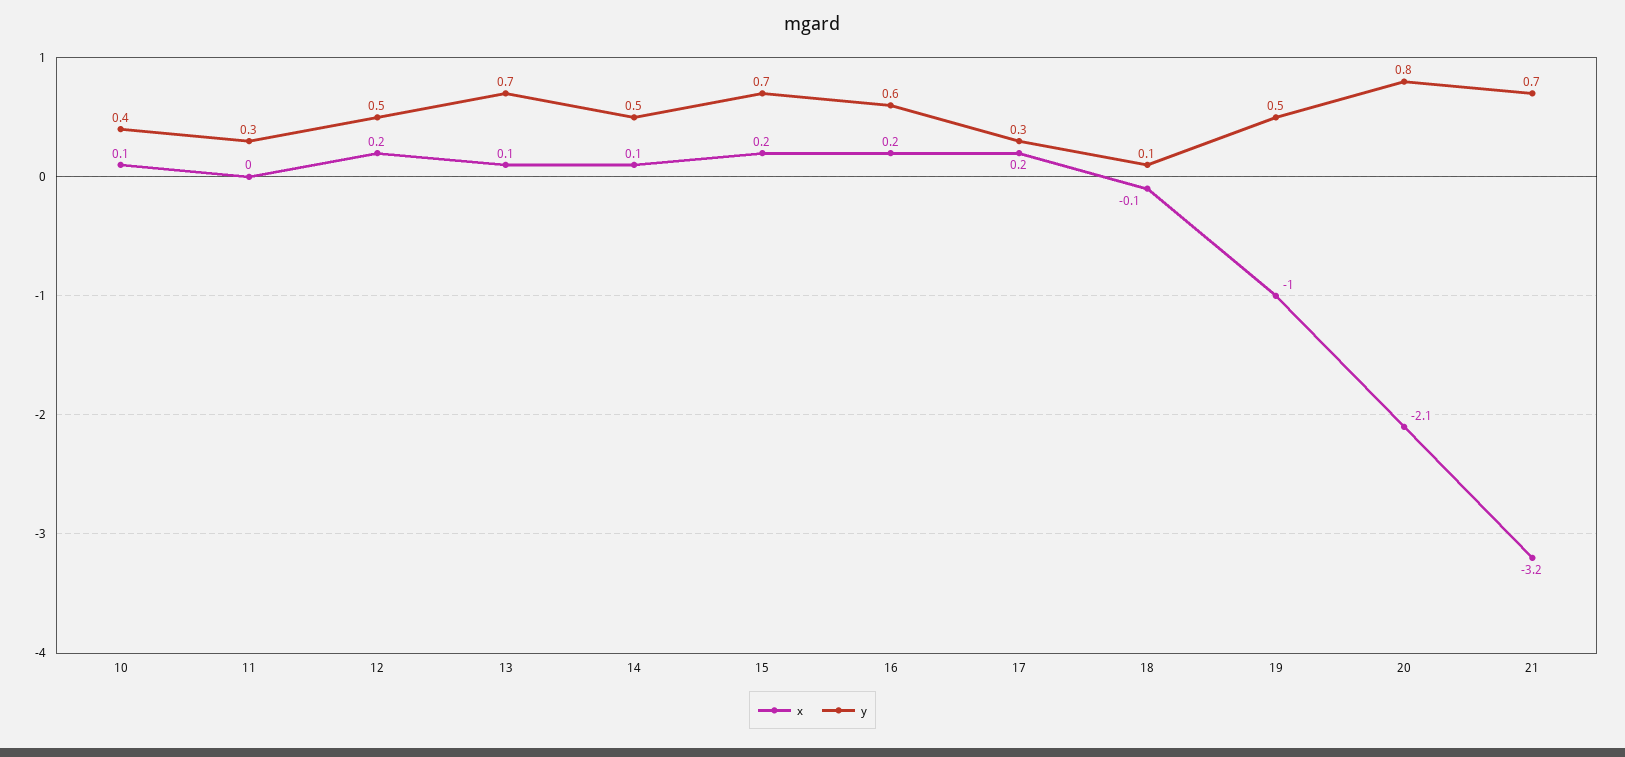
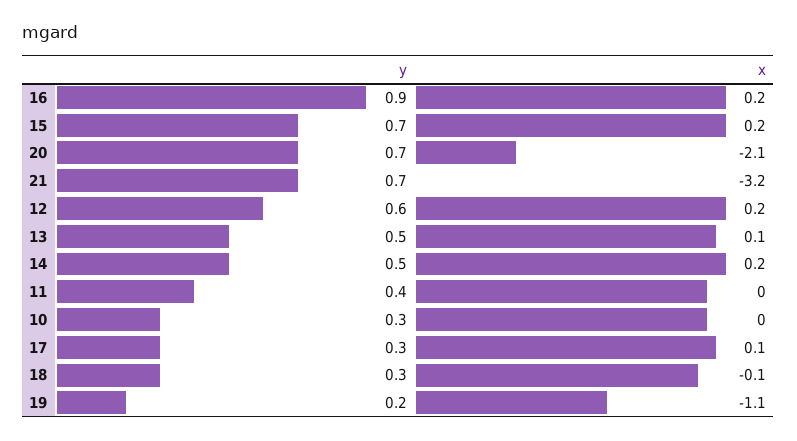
x, 10: 0.1 -> 0
y, 10: 0.4 -> 0.3
y, 11: 0.3 -> 0.4
y, 12: 0.5 -> 0.6
y, 13: 0.7 -> 0.5
x, 14: 0.1 -> 0.2
y, 16: 0.6 -> 0.9
x, 17: 0.2 -> 0.1
y, 18: 0.1 -> 0.3
x, 19: -1 -> -1.1
y, 19: 0.5 -> 0.2
y, 20: 0.8 -> 0.7

